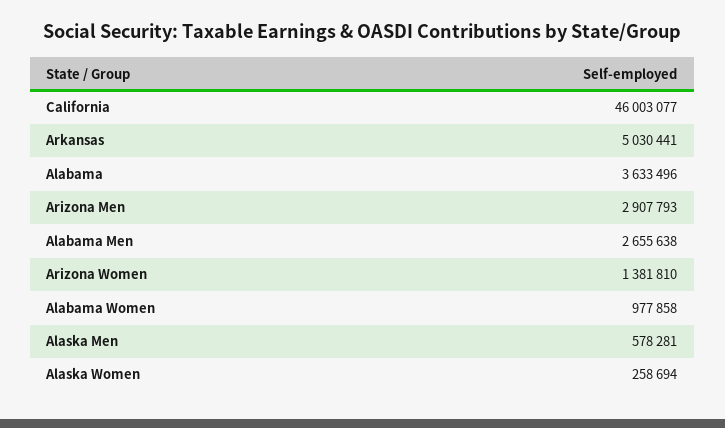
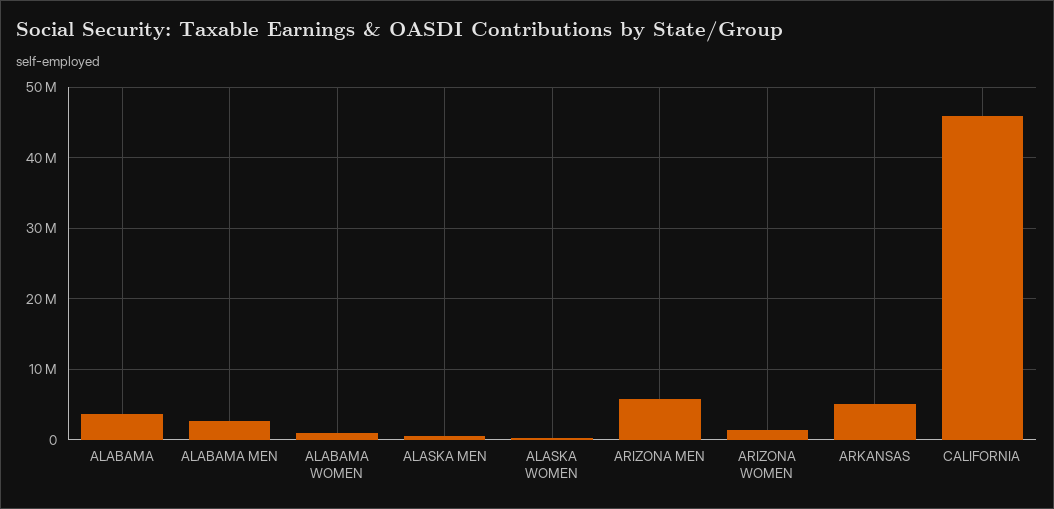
Arizona Men: 2907793 -> 6000000

